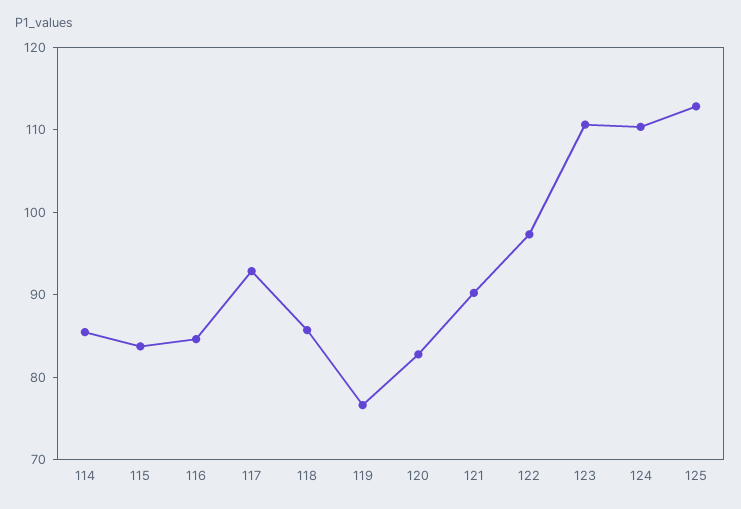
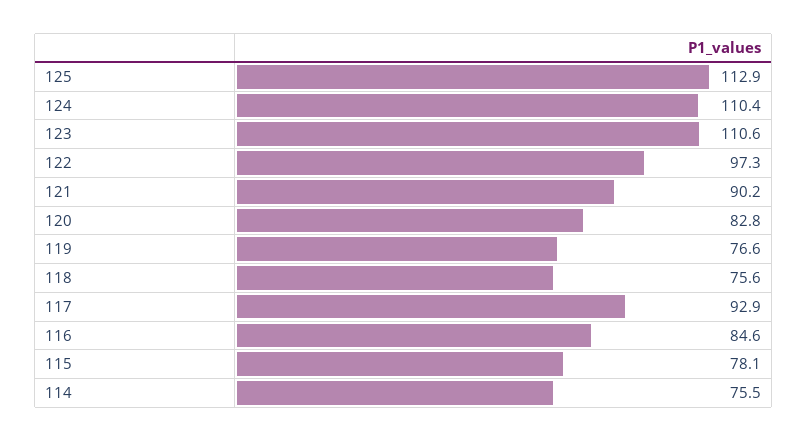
114: 86 -> 75.5
115: 84 -> 78.1
118: 86 -> 75.6

